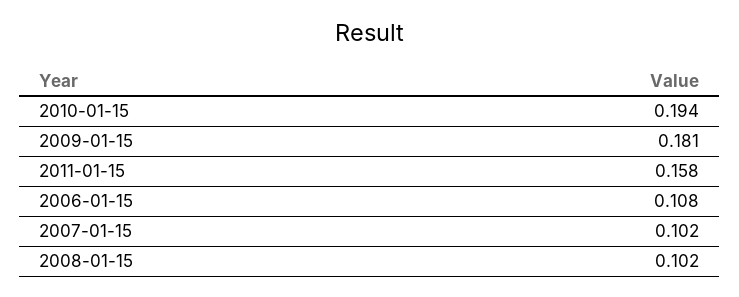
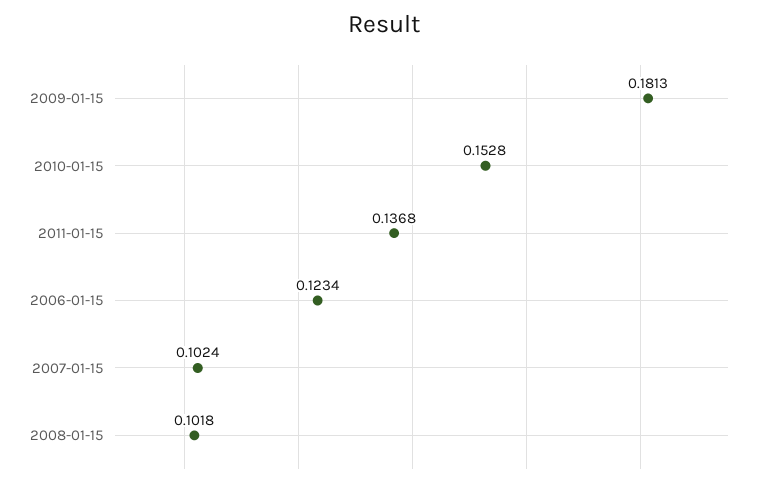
2010-01-15: 0.194 -> 0.1528
2011-01-15: 0.158 -> 0.1368
2006-01-15: 0.108 -> 0.1234

